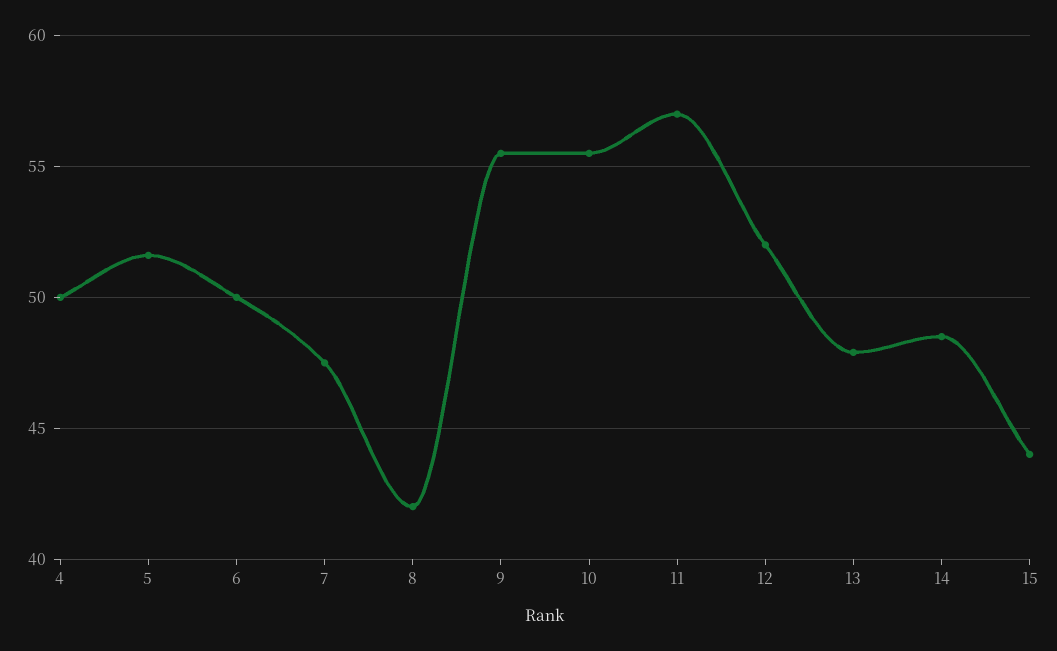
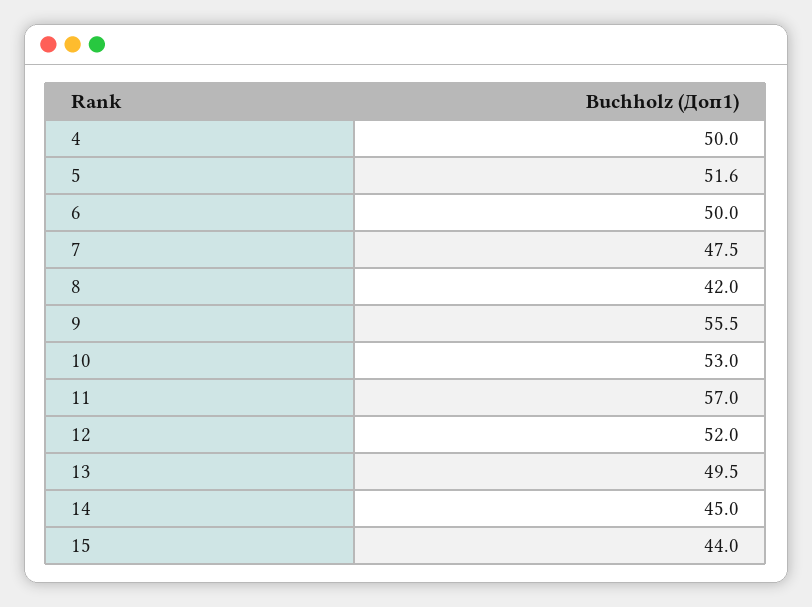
10: 55.5 -> 53
13: 48 -> 49.5
14: 48.5 -> 45

